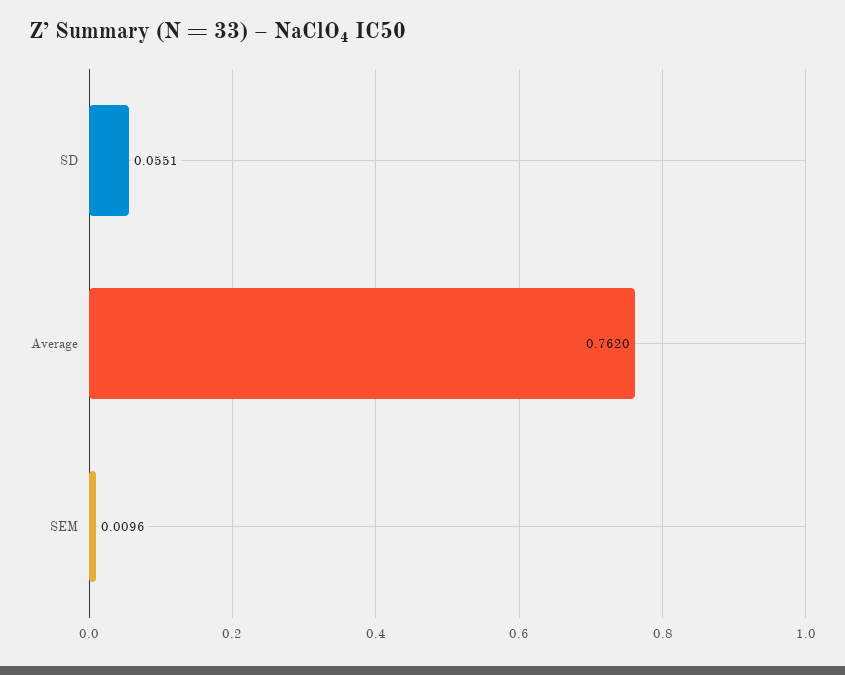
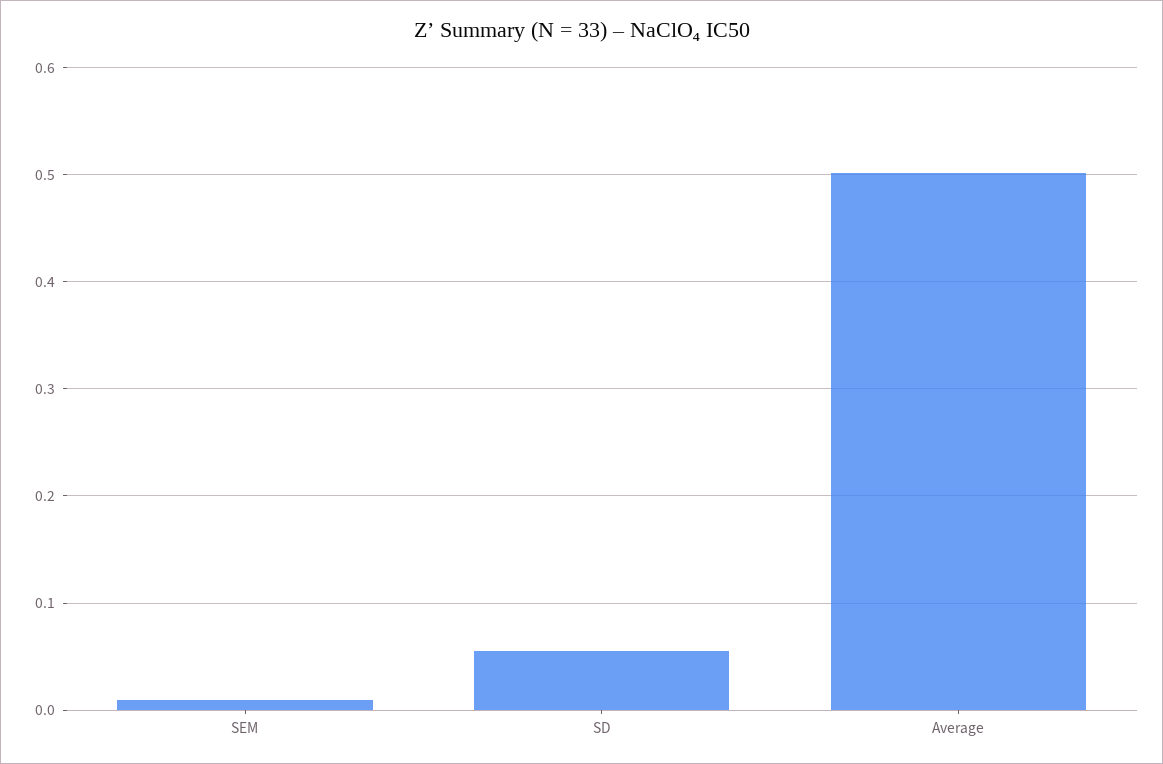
Average: 0.762 -> 0.5

